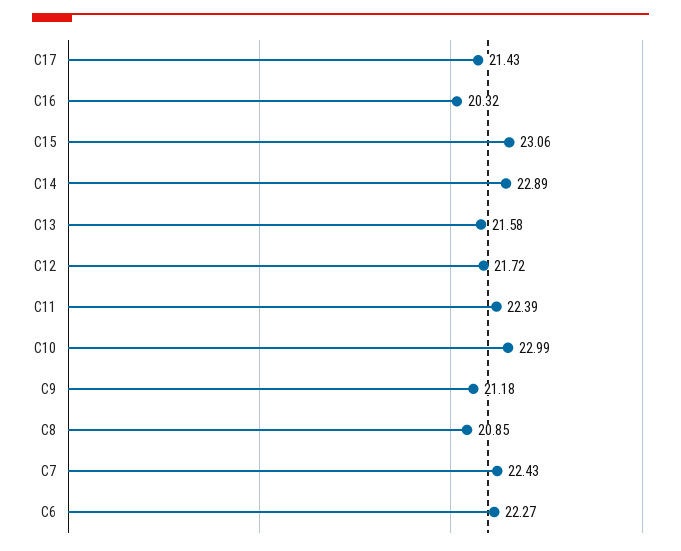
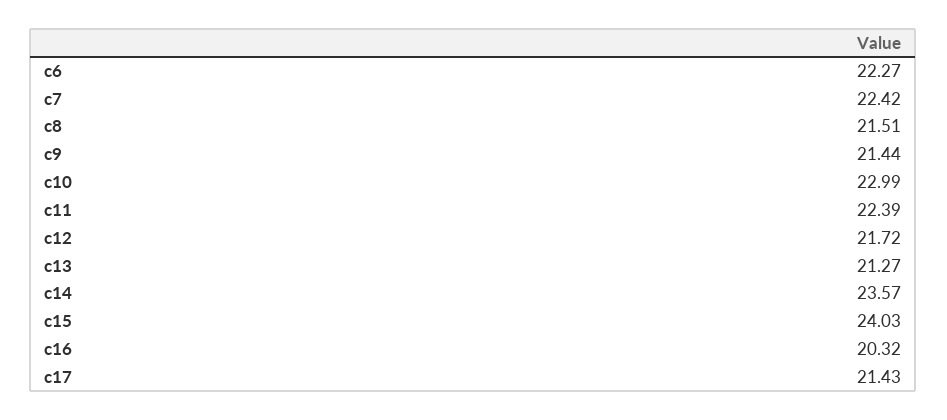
C15: 23.06 -> 24.03
C14: 22.89 -> 23.57
C13: 21.58 -> 21.27
C9: 21.18 -> 21.44
C8: 20.85 -> 21.51
C7: 22.43 -> 22.42

